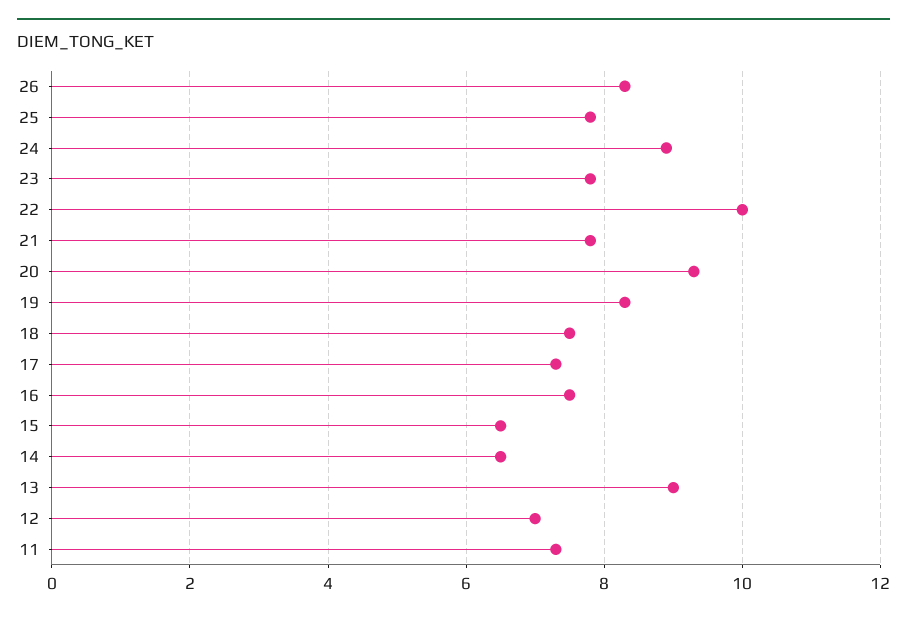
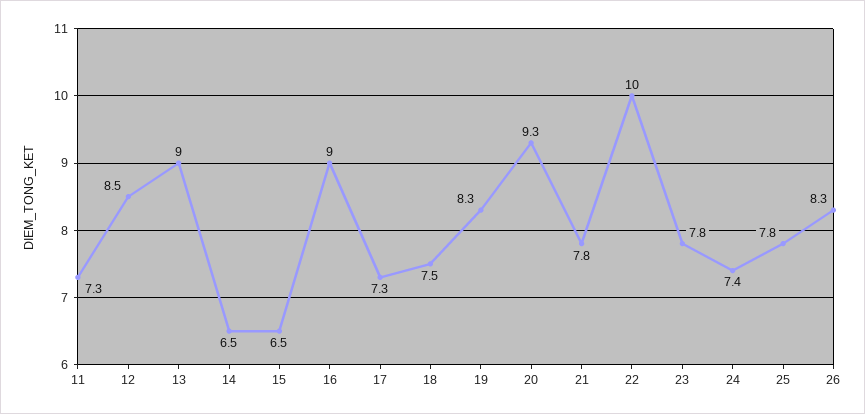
24: 9 -> 7.4
16: 7.5 -> 9
12: 7 -> 8.5

